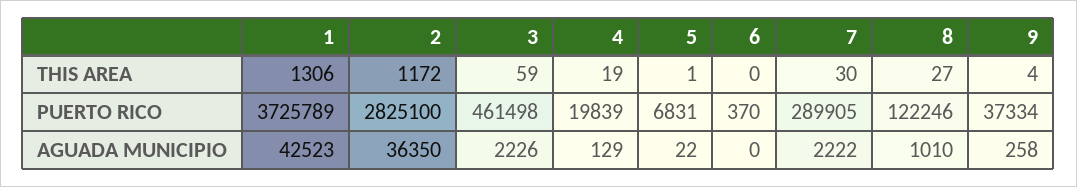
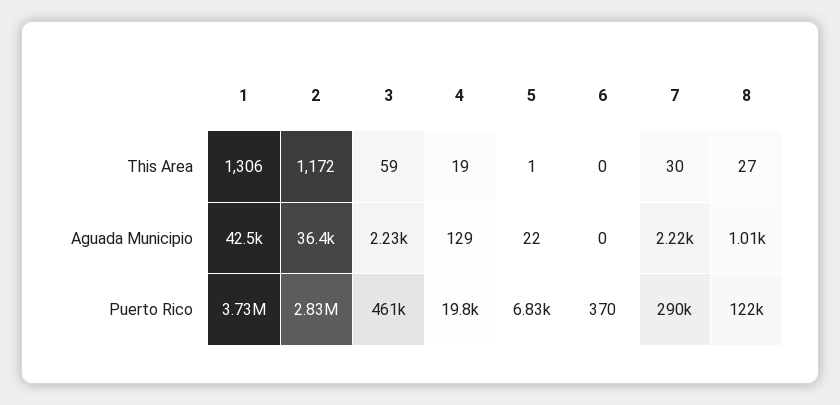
9, THIS AREA: 4 -> none
9, PUERTO RICO: 37334 -> none
9, AGUADA MUNICIPIO: 258 -> none

